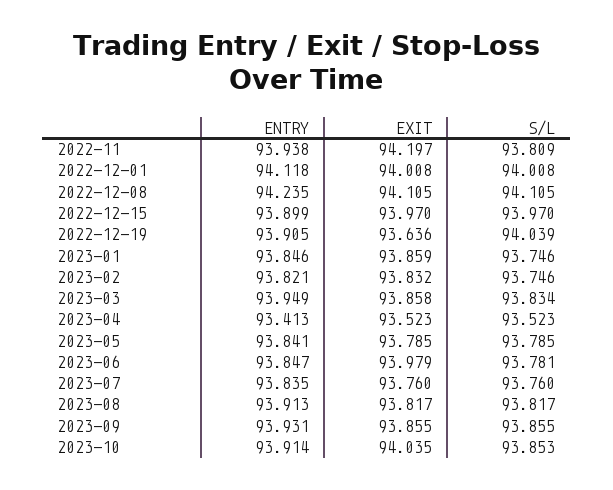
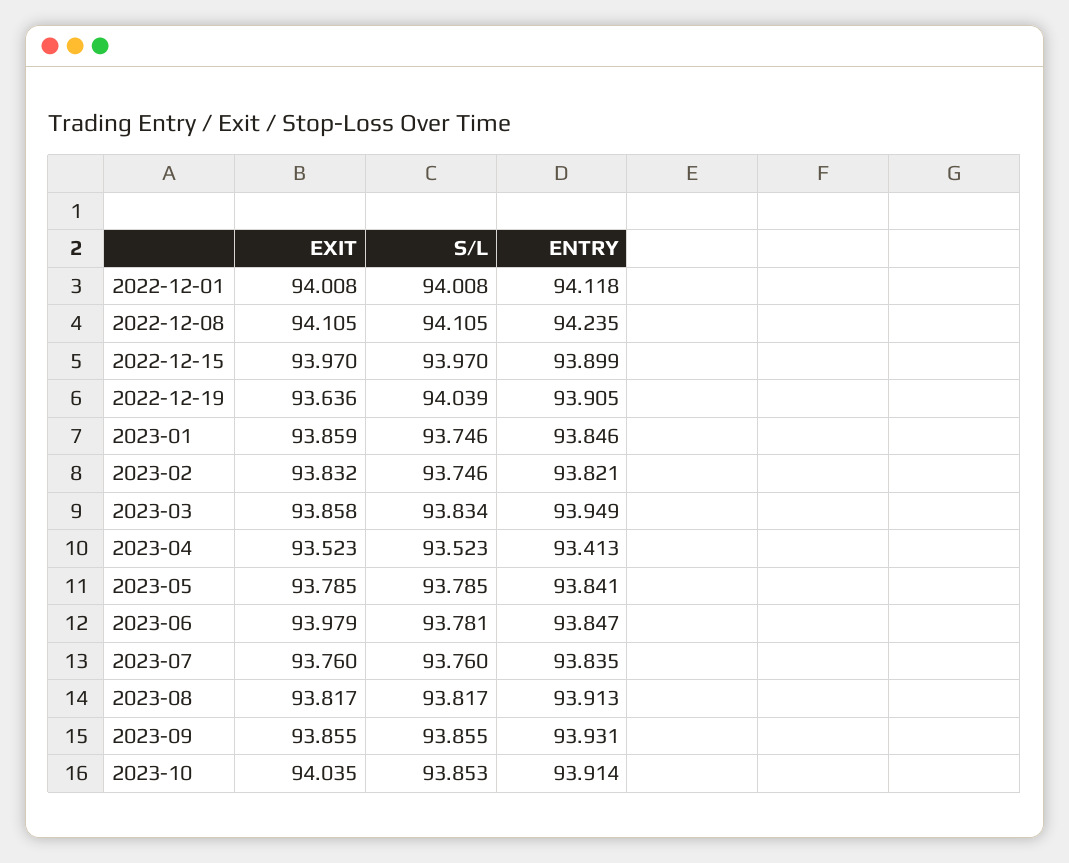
ENTRY, 2022-11: 93.938 -> none
EXIT, 2022-11: 94.197 -> none
S/L, 2022-11: 93.809 -> none

